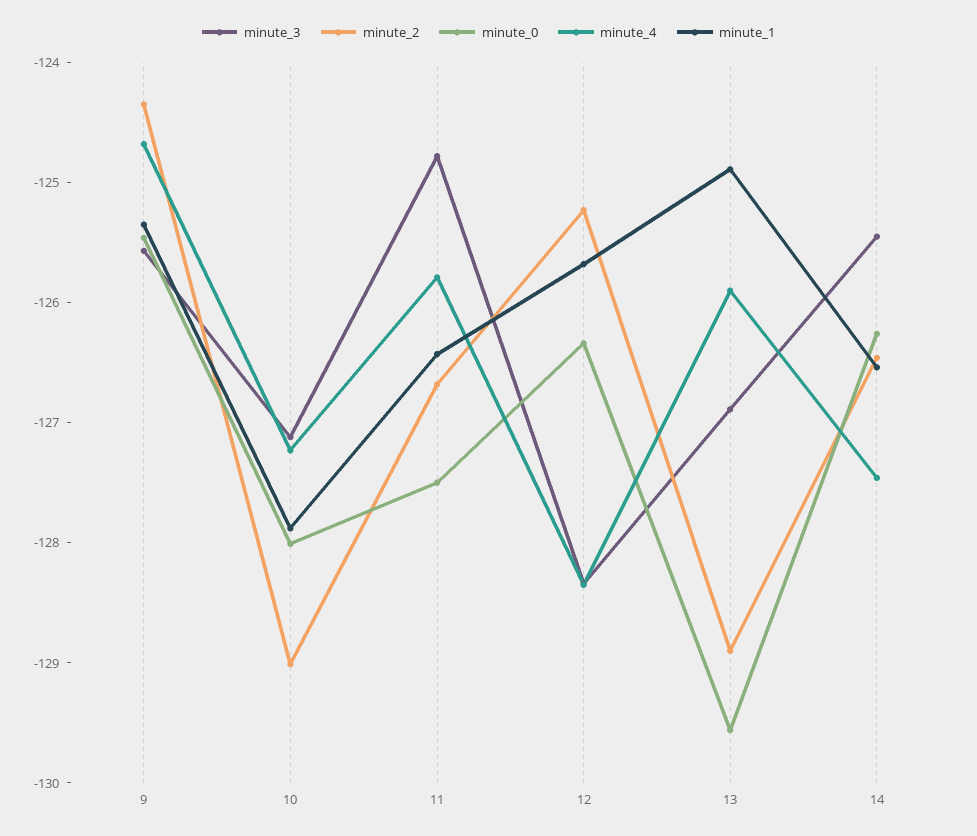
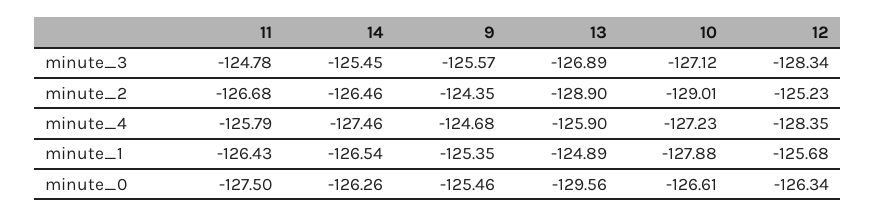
minute_0, 10: -128 -> -126.61

